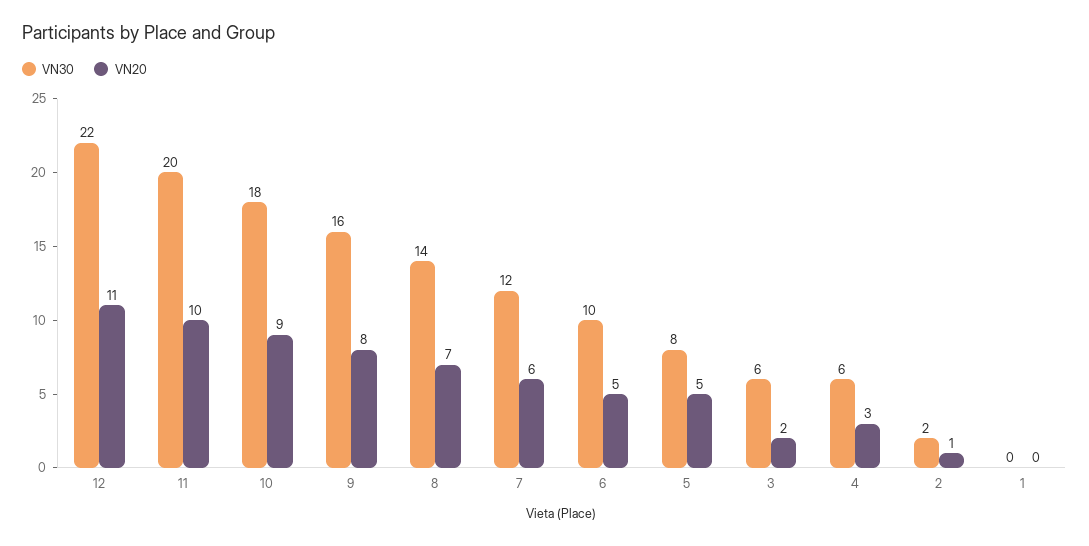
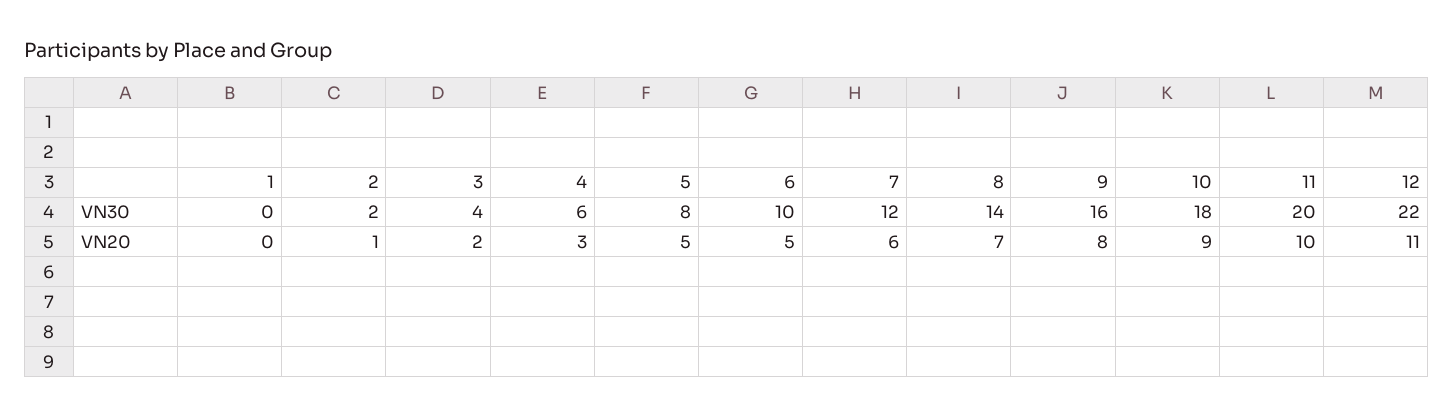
VN30, 3: 6 -> 4

